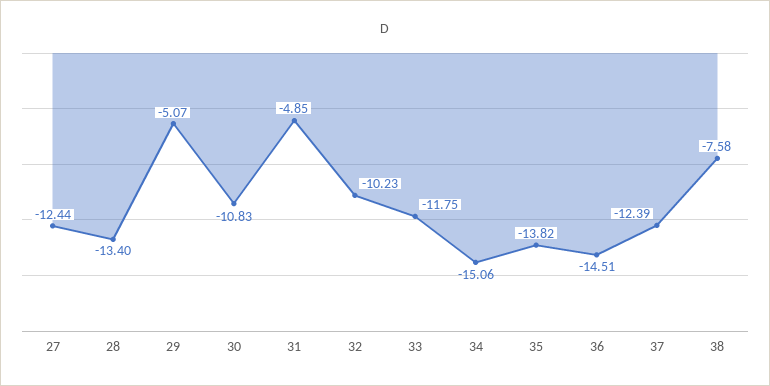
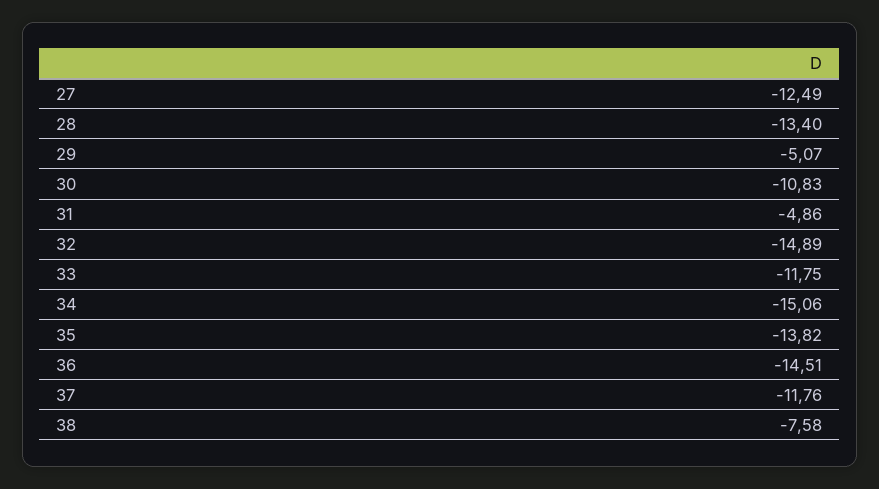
27: -12.44 -> -12.49
31: -4.85 -> -4.86
32: -10.23 -> -14.89
37: -12.39 -> -11.76

